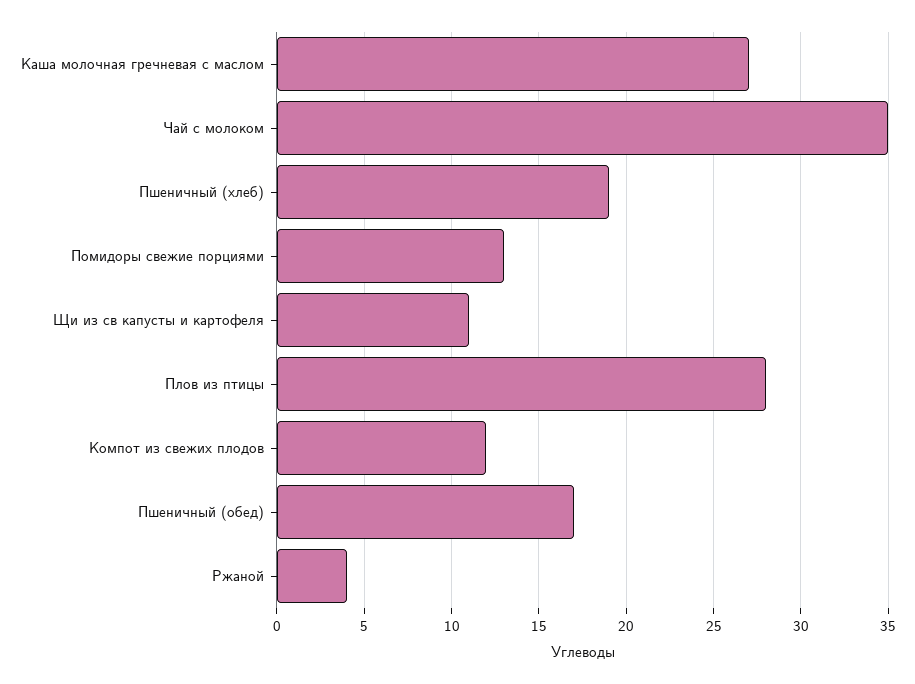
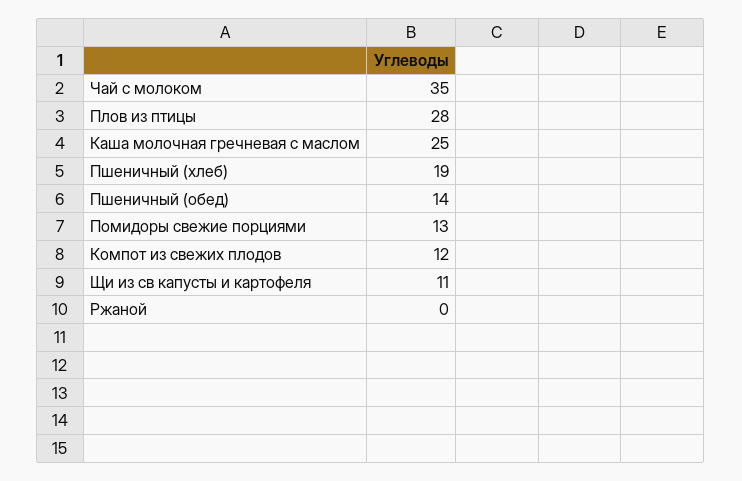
Каша молочная гречневая с маслом: 27 -> 25
Пшеничный (обед): 17 -> 14
Ржаной: 4 -> 0

